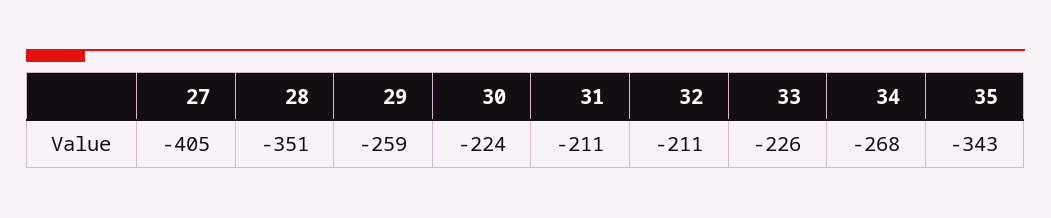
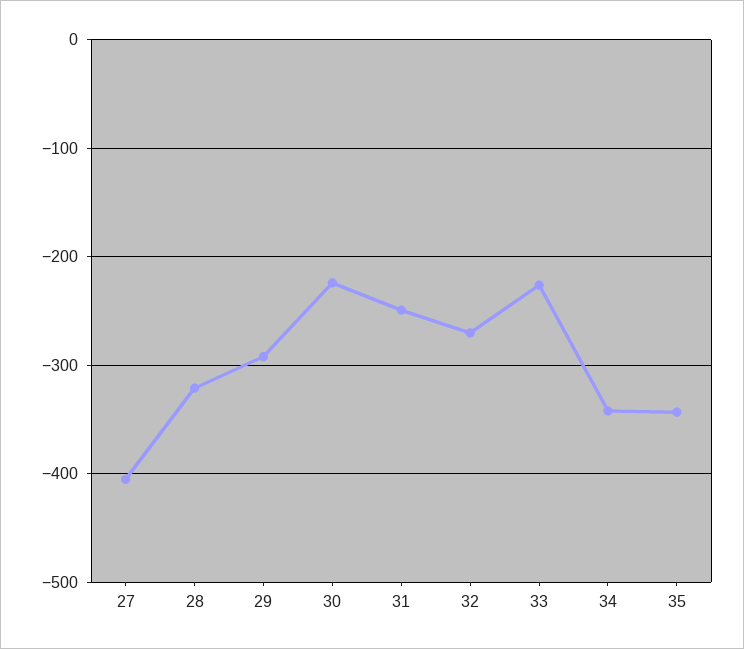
28: -351 -> -320
29: -259 -> -290
31: -211 -> -250
32: -211 -> -270
34: -268 -> -340

